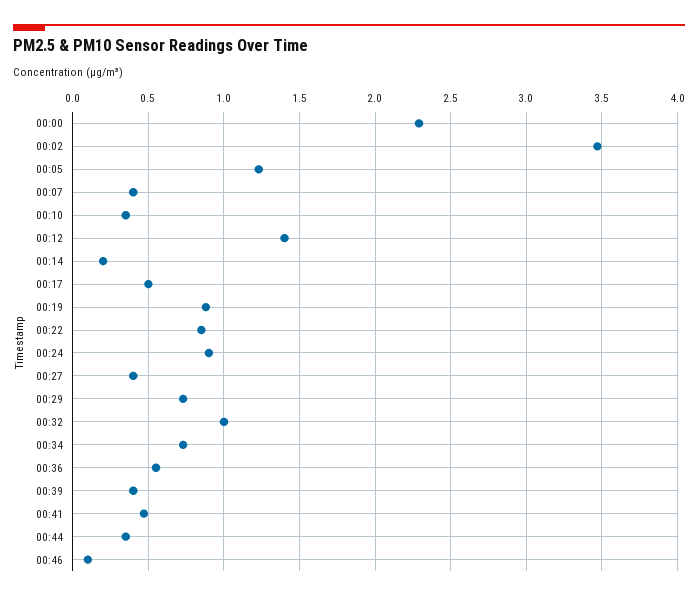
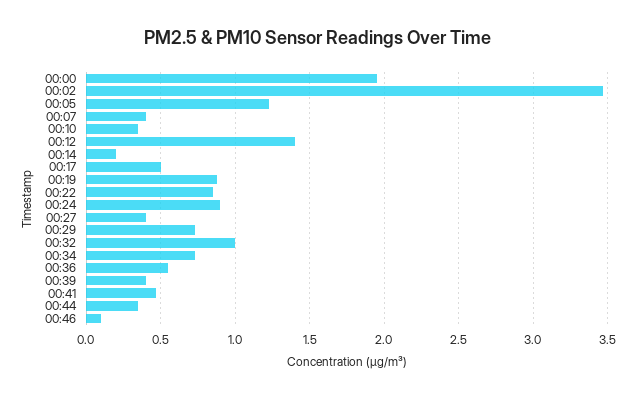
00:00: 2.3 -> 1.95

